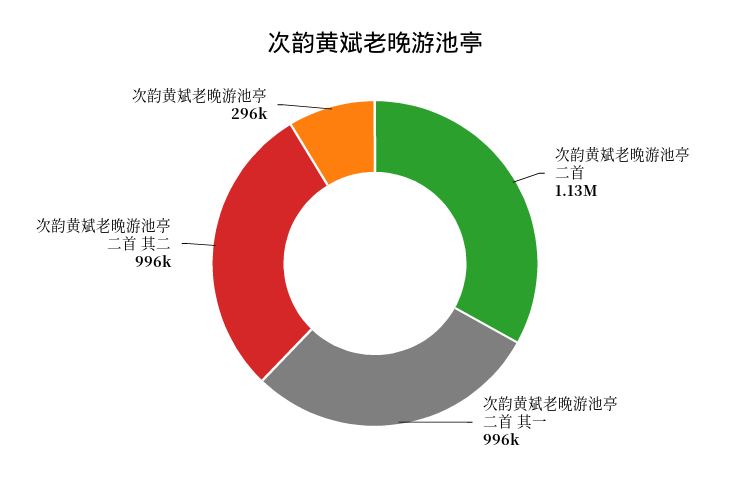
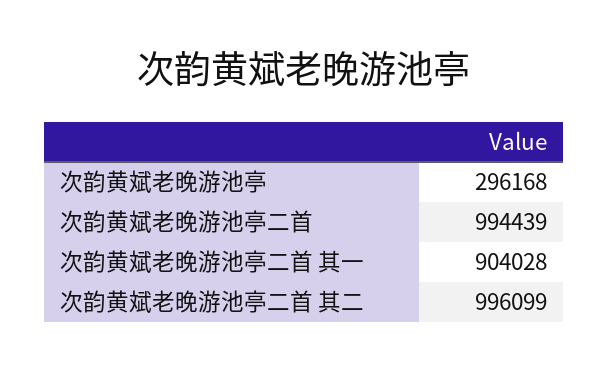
次韵黄斌老晚游池亭二首: 1130000 -> 994439
次韵黄斌老晚游池亭二首 其一: 996000 -> 904028

